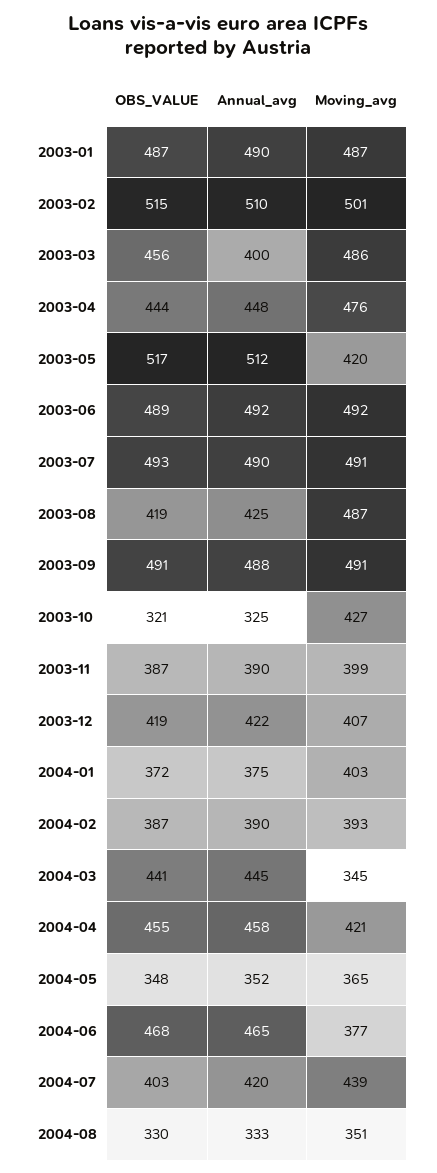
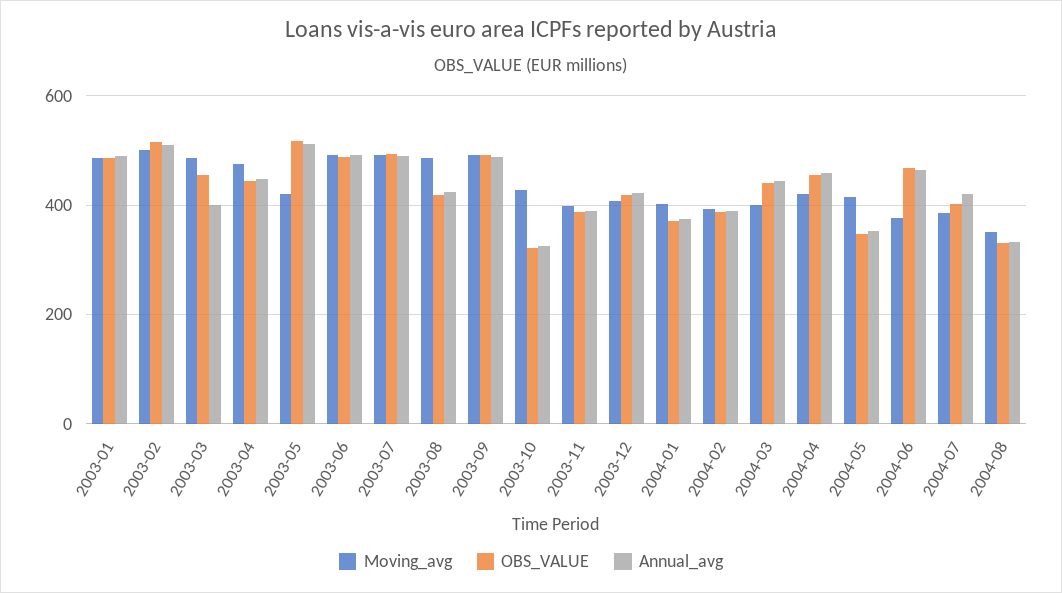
Moving_avg, 2004-03: 345 -> 400
Moving_avg, 2004-05: 365 -> 420
Moving_avg, 2004-07: 439 -> 380

